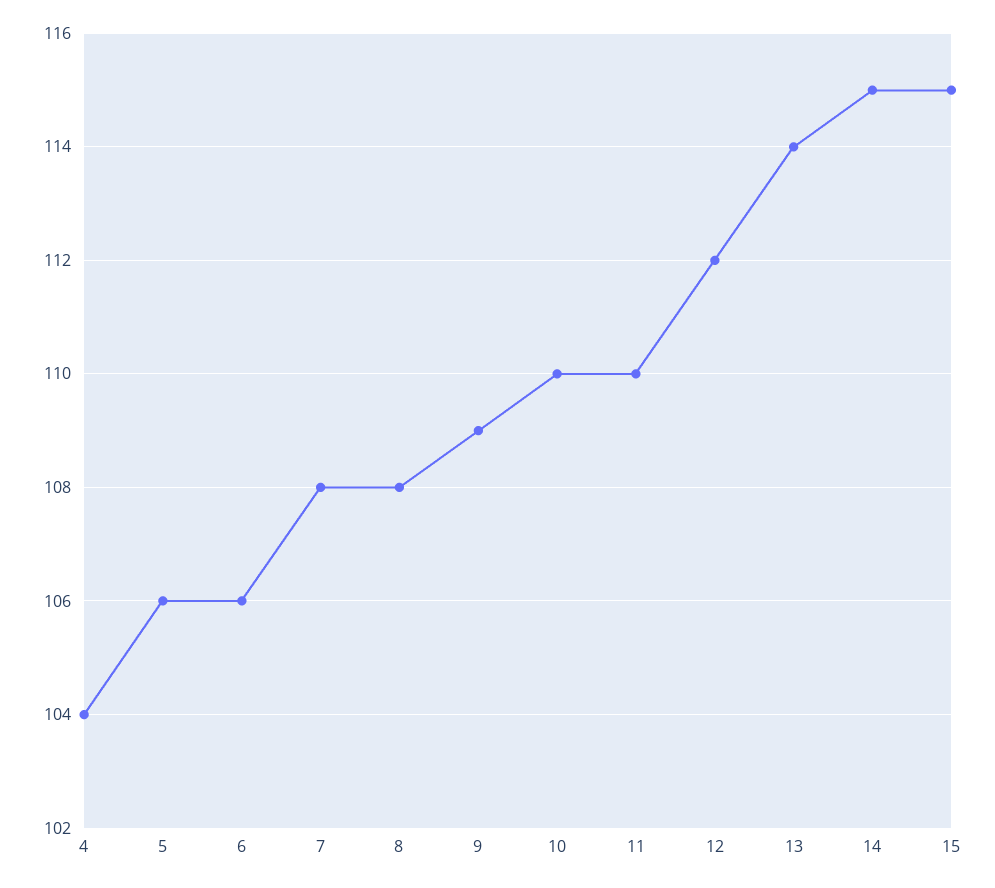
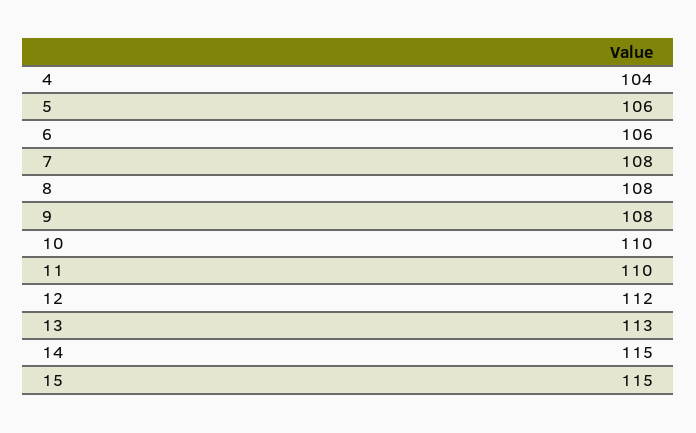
9: 109 -> 108
13: 114 -> 113

